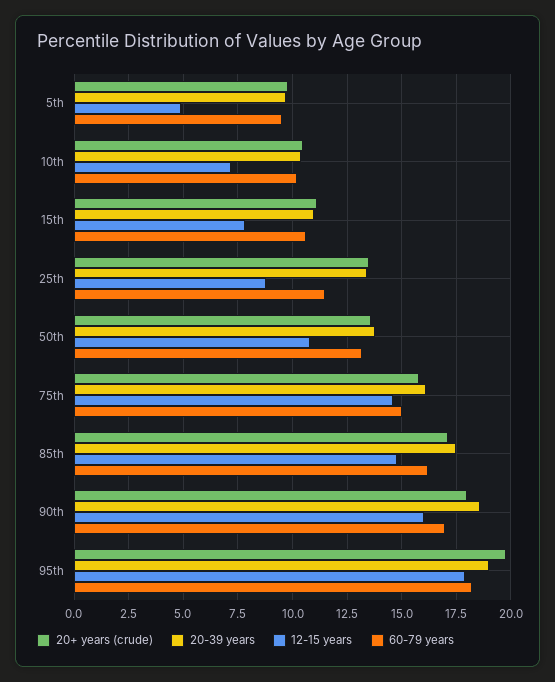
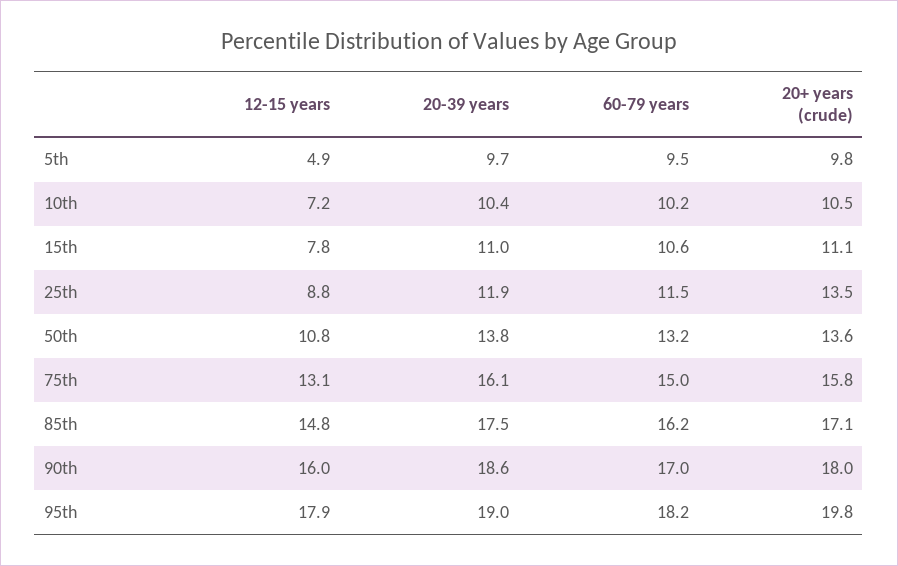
20-39 years, 25th: 13.5 -> 11.9
12-15 years, 75th: 14.5 -> 13.1

